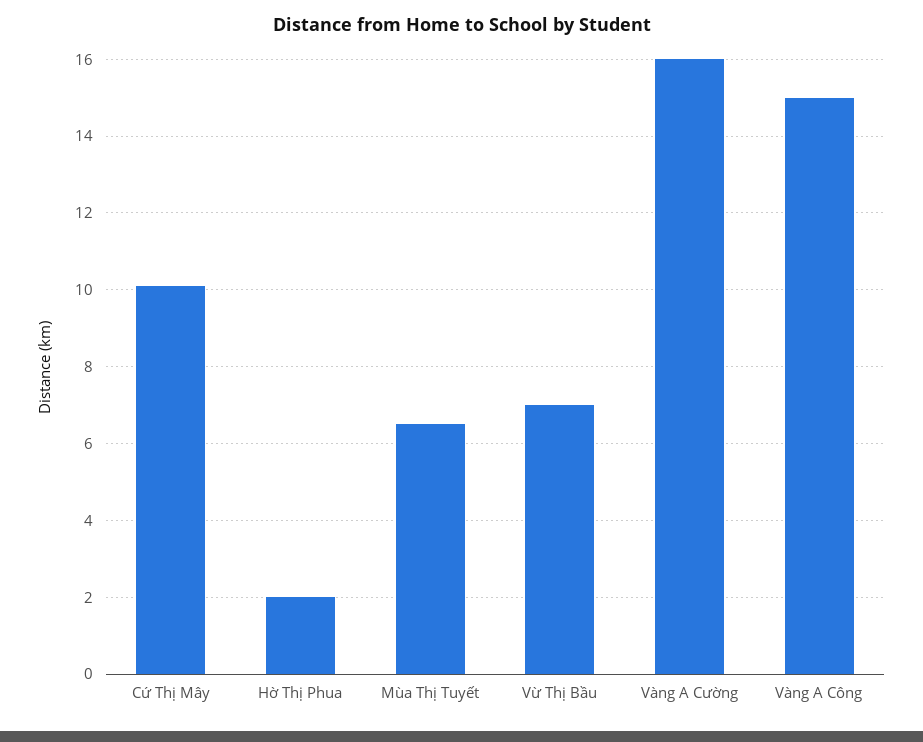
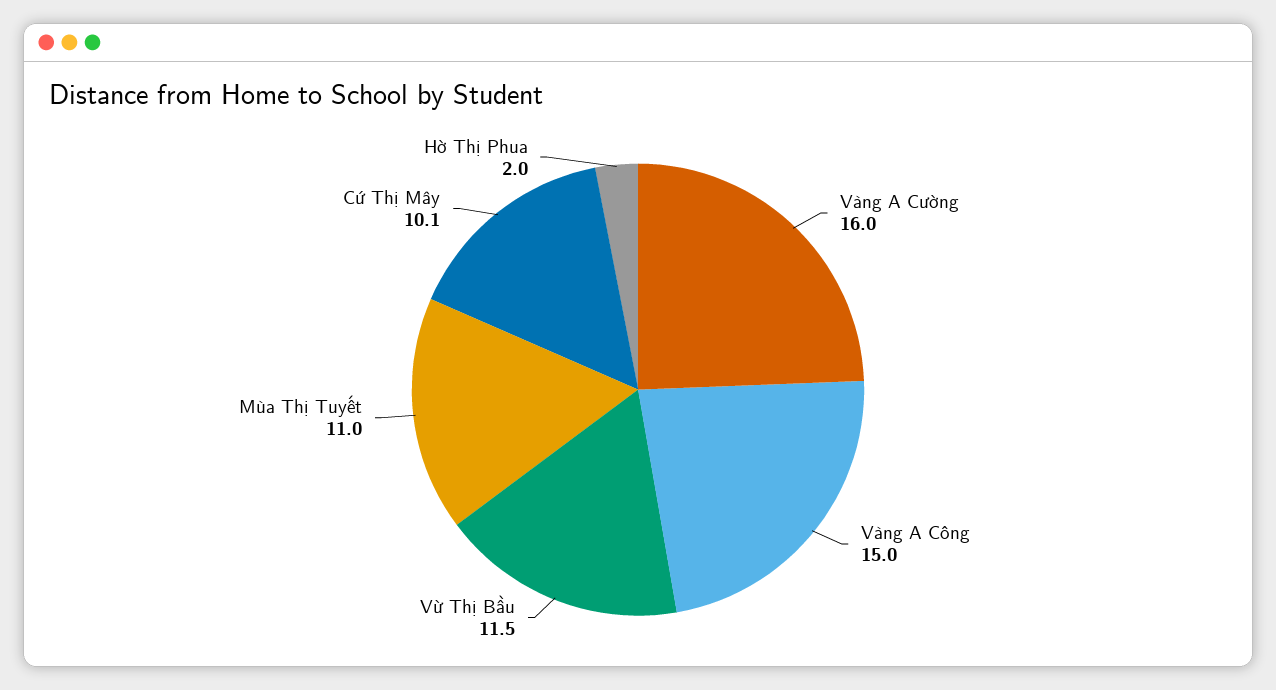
Mùa Thị Tuyết: 6.5 -> 11
Vừ Thị Bầu: 7 -> 11.5

